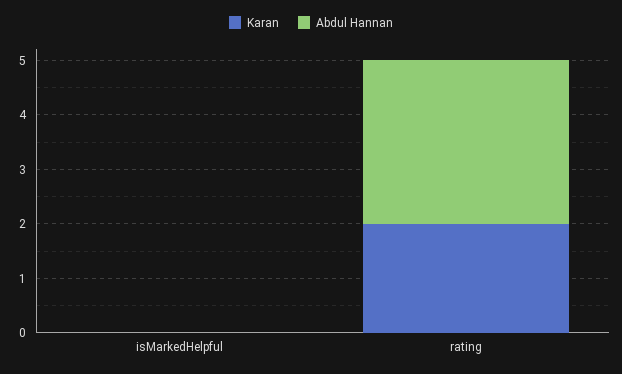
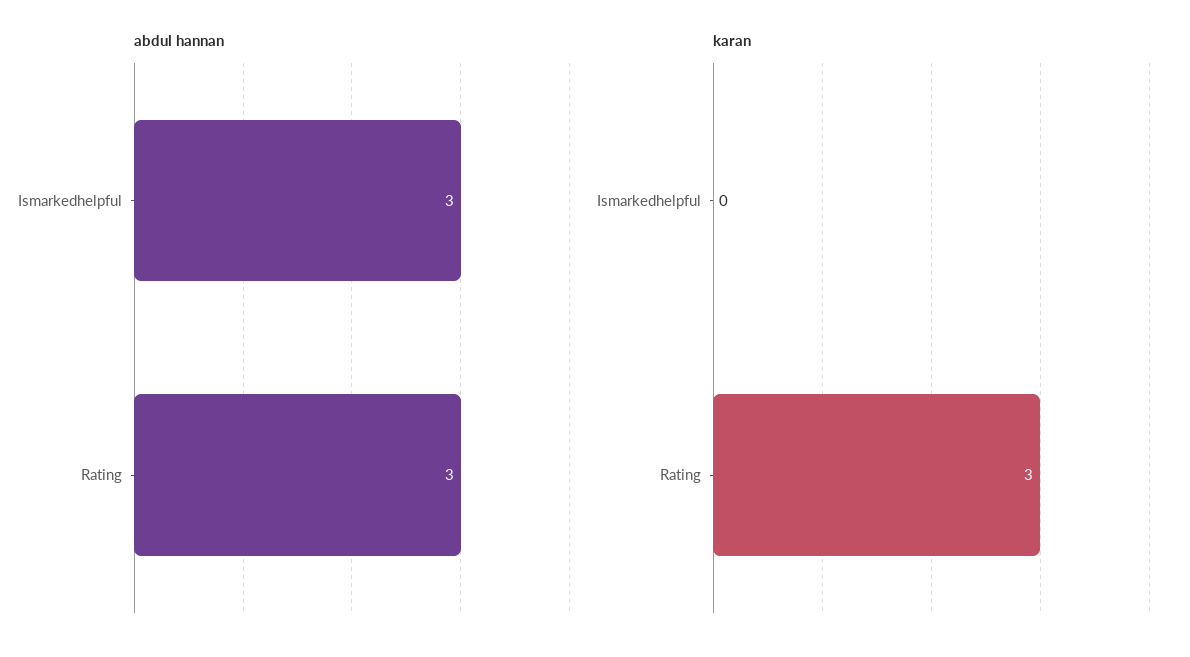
Abdul Hannan, isMarkedHelpful: 0 -> 3
Karan, rating: 2 -> 3

